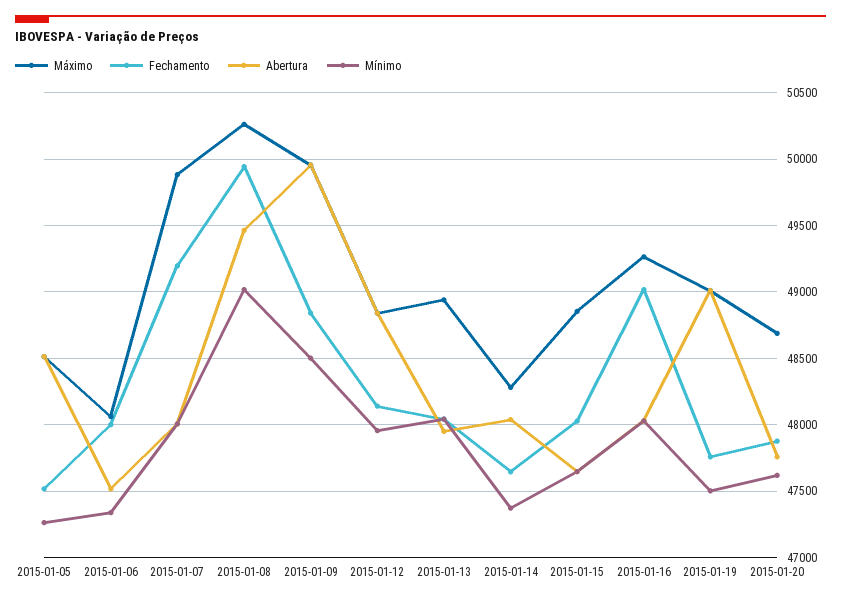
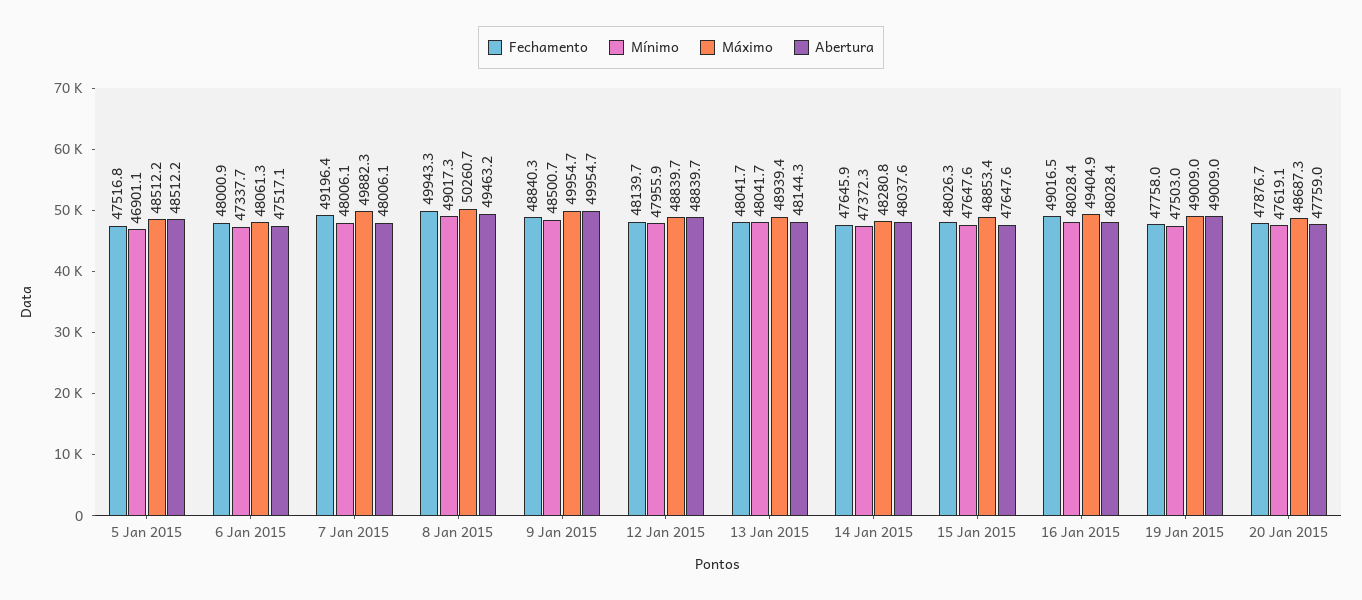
Mínimo, 2015-01-05: 47250 -> 46901.1
Abertura, 2015-01-13: 47950 -> 48144.3
Máximo, 2015-01-16: 49250 -> 49404.9

